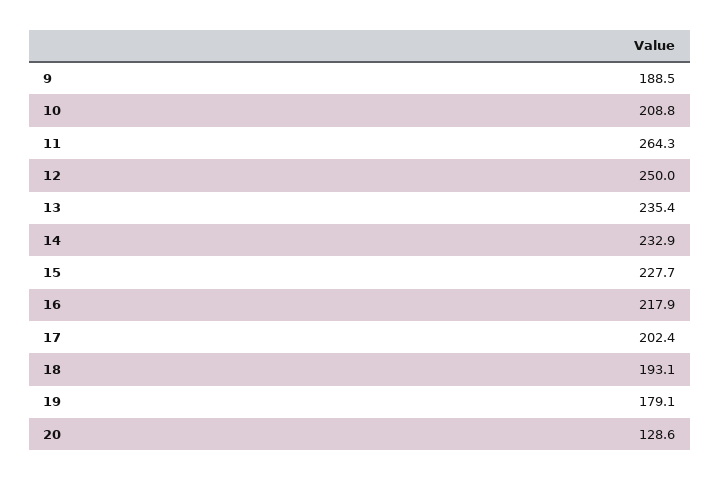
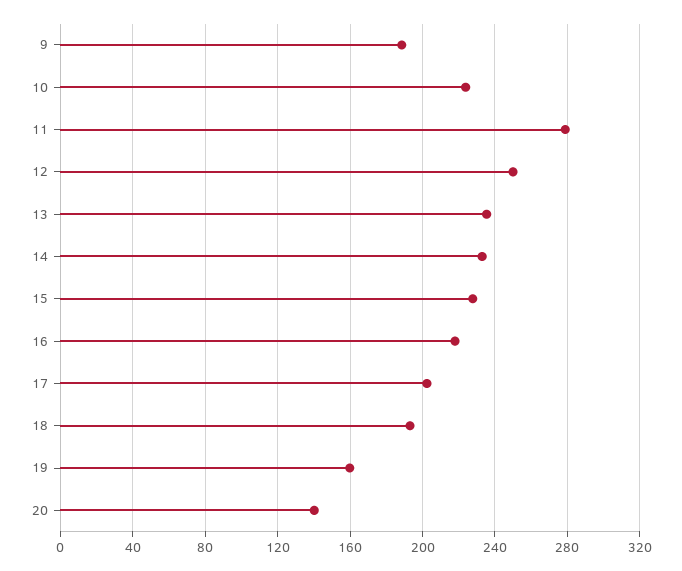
10: 208.8 -> 225
11: 264.3 -> 280
19: 179.1 -> 160
20: 128.6 -> 140

